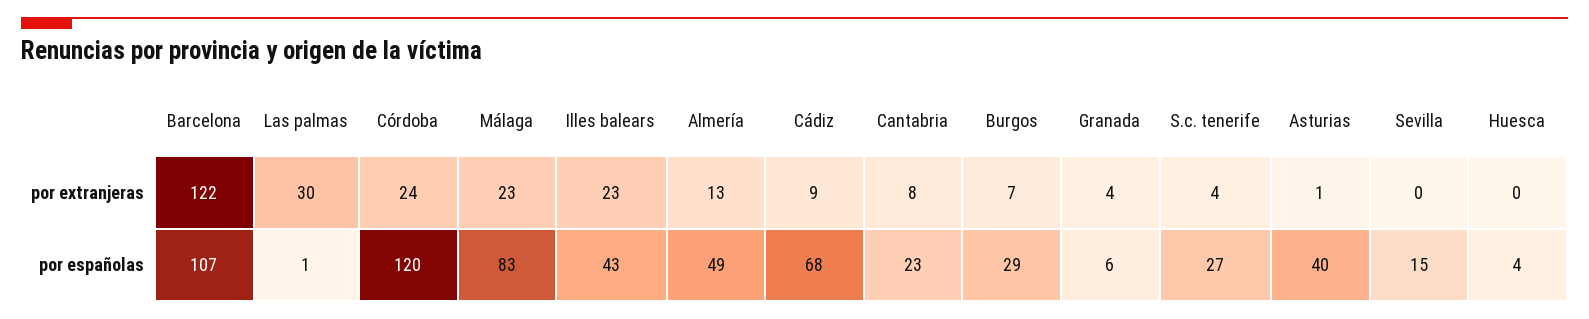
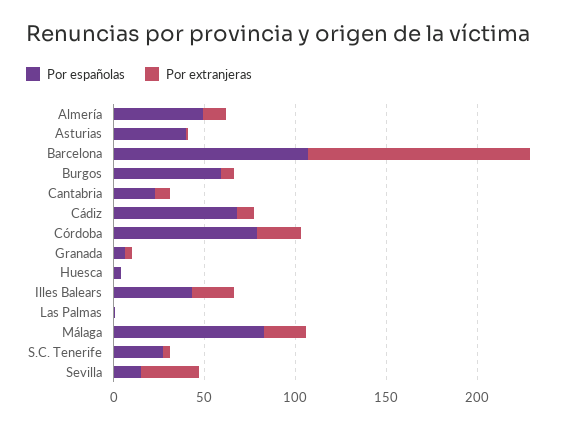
por extranjeras, Las palmas: 30 -> 0
por extranjeras, Sevilla: 0 -> 30
por españolas, Córdoba: 120 -> 80
por españolas, Burgos: 29 -> 60

